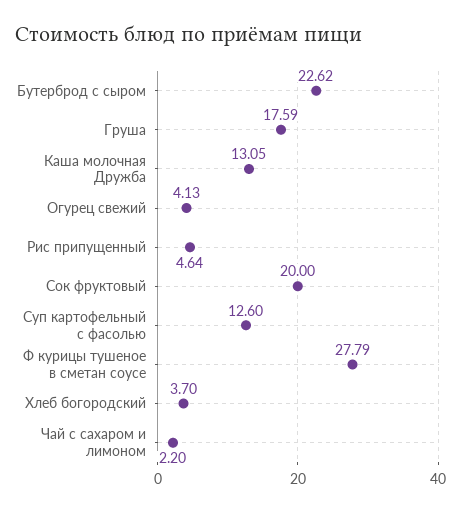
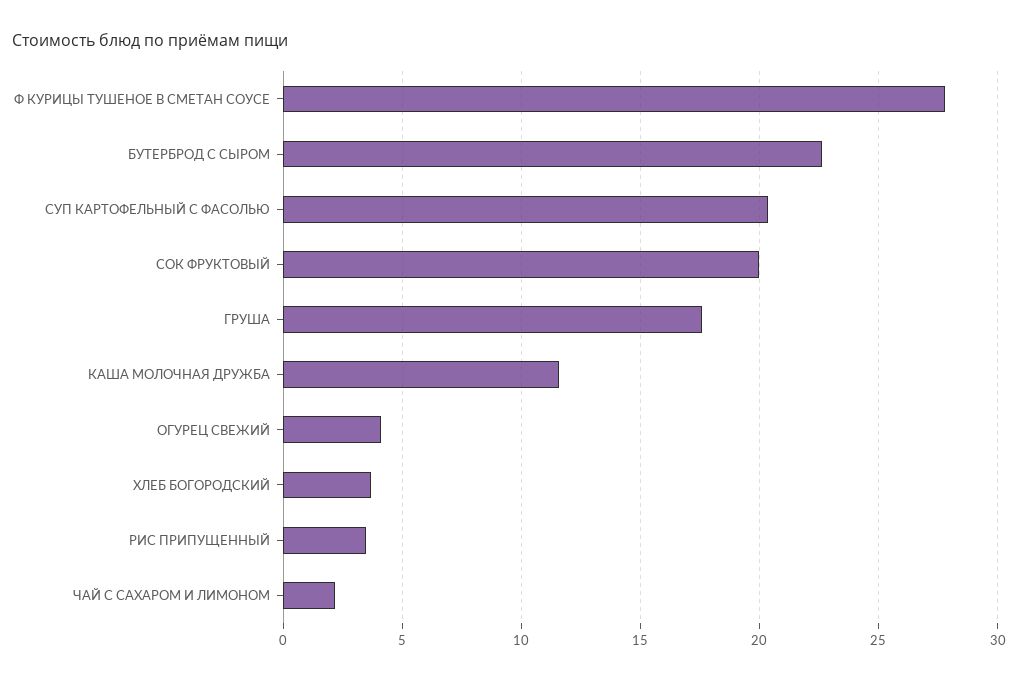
Каша молочная Дружба: 13.05 -> 11.5
Рис припущенный: 4.64 -> 3.5
Суп картофельный с фасолью: 12.6 -> 20.5

